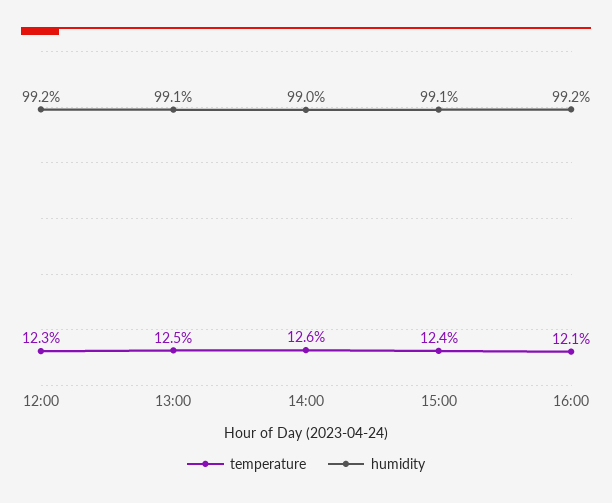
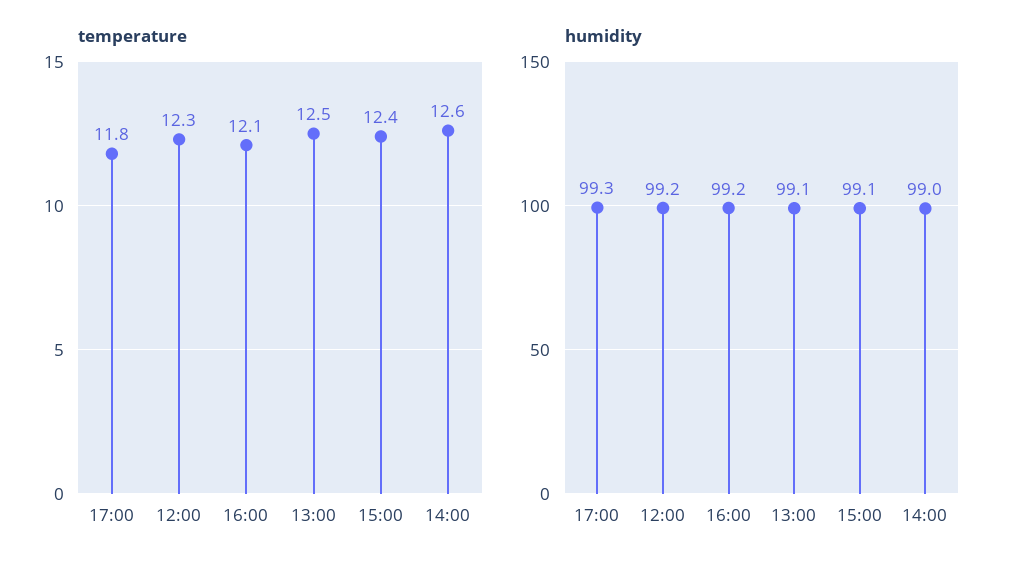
temperature, 17:00: none -> 11.8
humidity, 17:00: none -> 99.3

